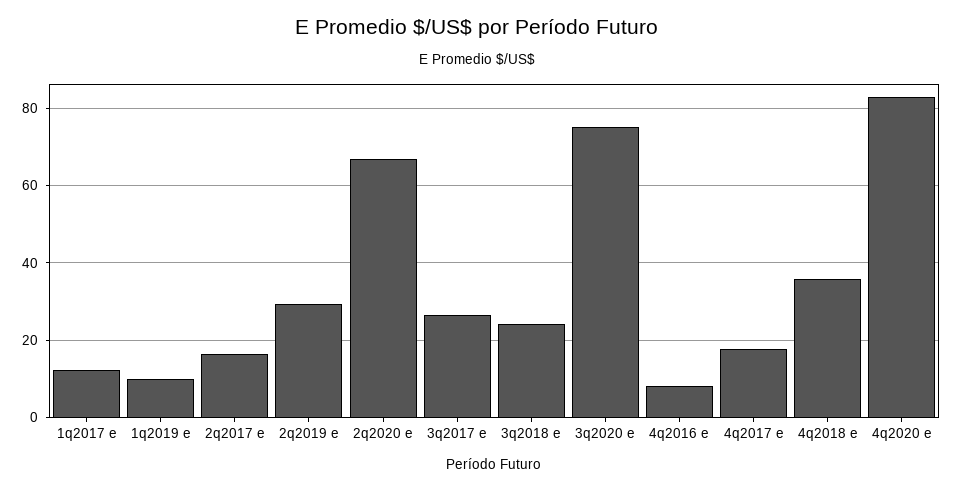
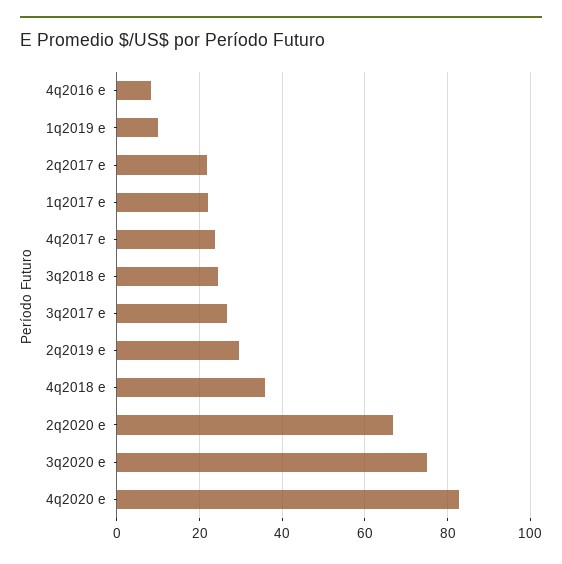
1q2017 e: 12 -> 22
2q2017 e: 16 -> 22
4q2017 e: 18 -> 24

